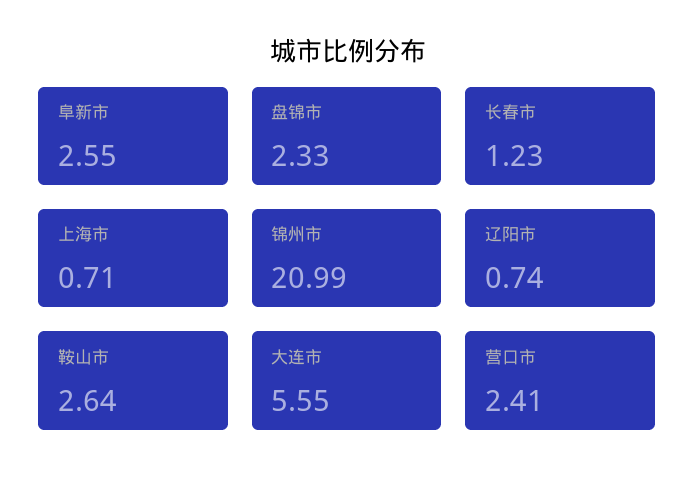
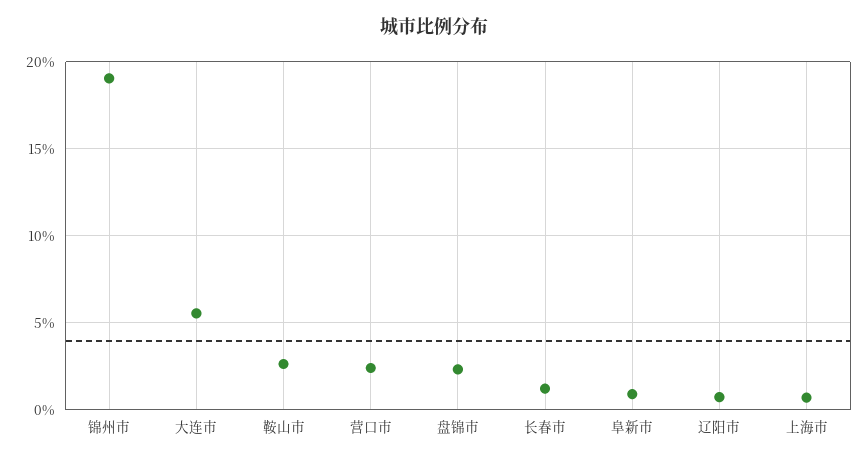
阜新市: 2.55 -> 1
锦州市: 20.99 -> 19

